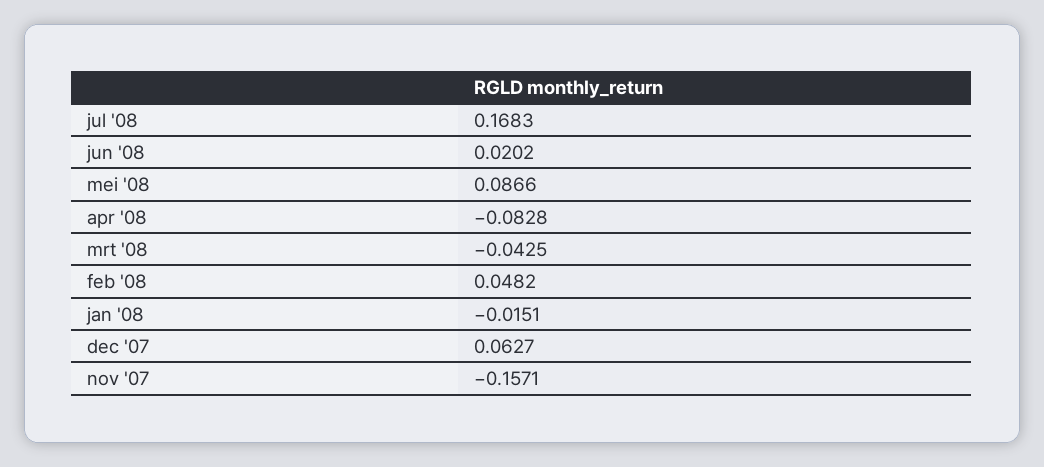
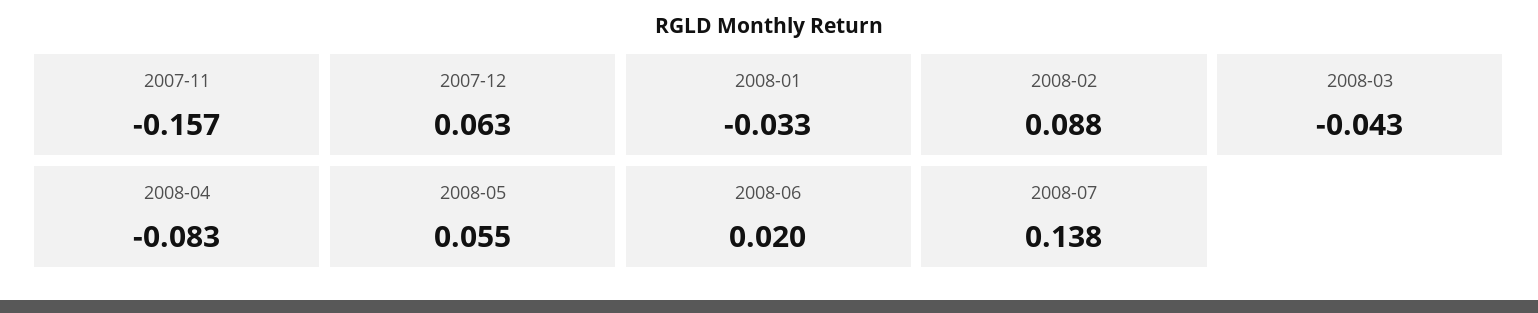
jul '08: 0.1683 -> 0.138
mei '08: 0.0866 -> 0.055
feb '08: 0.0482 -> 0.088
jan '08: -0.0151 -> -0.033

